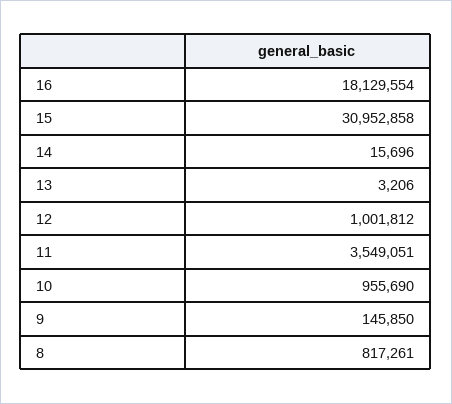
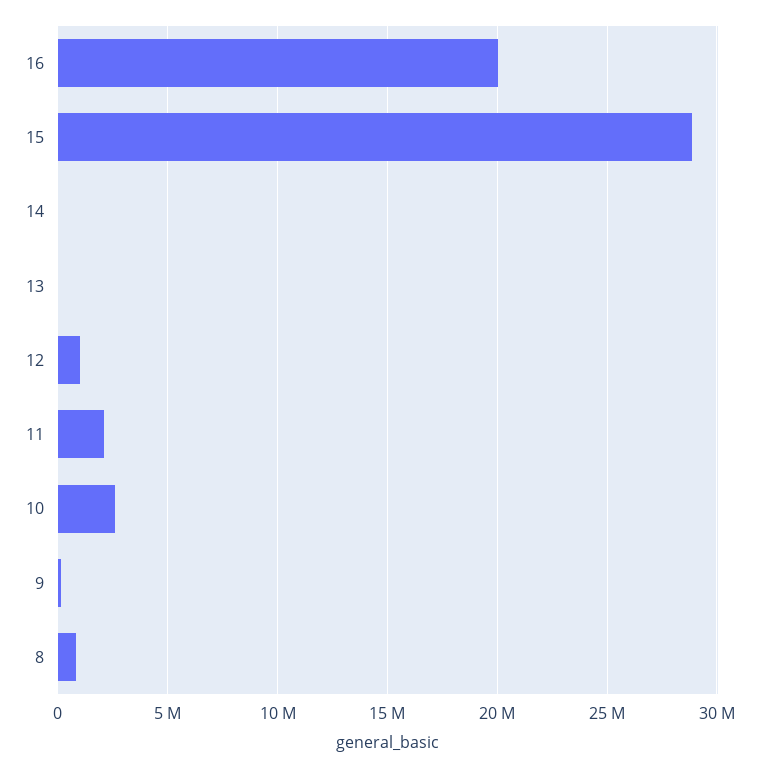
16: 18129554 -> 20000000
15: 30952858 -> 29000000
11: 3549051 -> 2000000
10: 955690 -> 2500000

